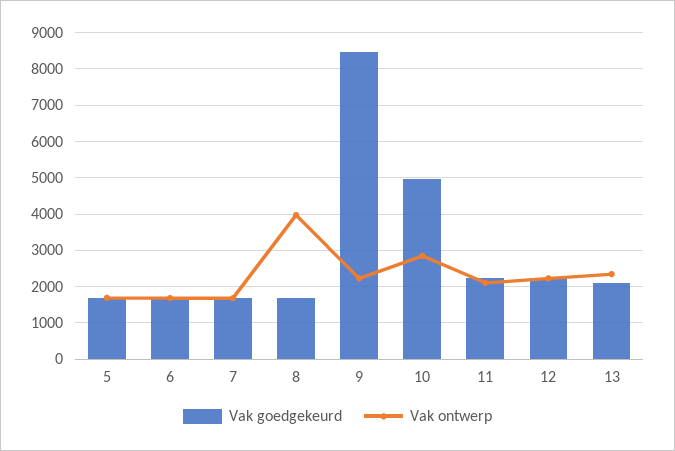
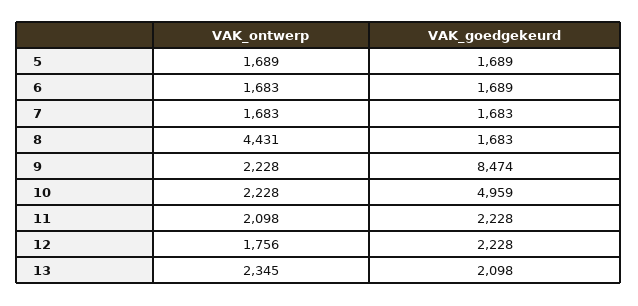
Vak ontwerp, 8: 4000 -> 4431
Vak ontwerp, 10: 2800 -> 2228
Vak ontwerp, 12: 2200 -> 1756

